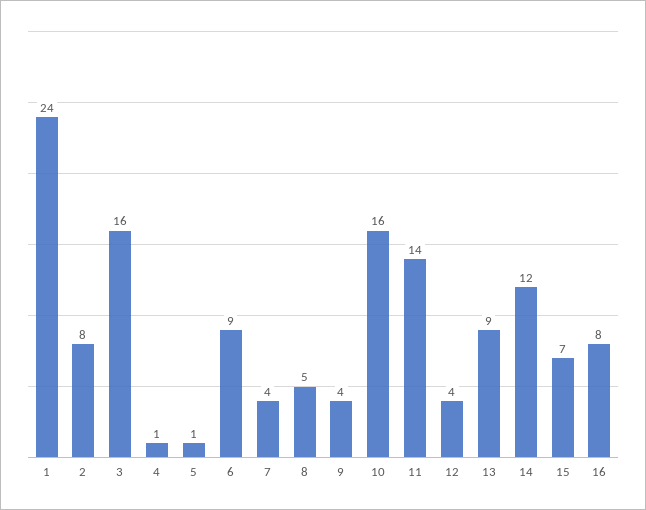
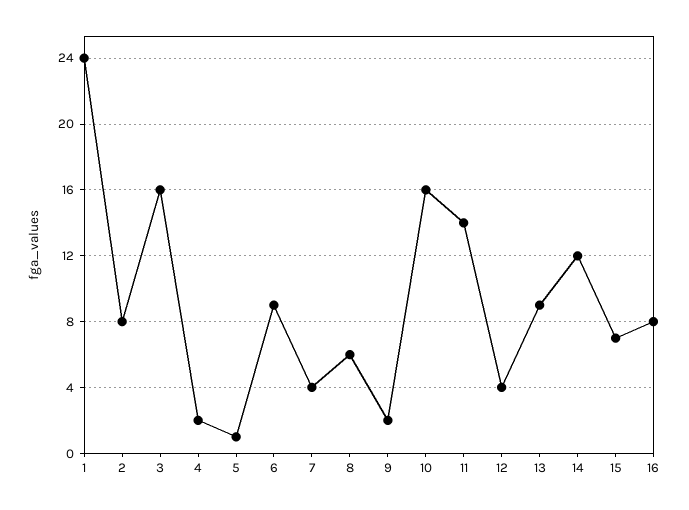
4: 1 -> 2
8: 5 -> 6
9: 4 -> 2

